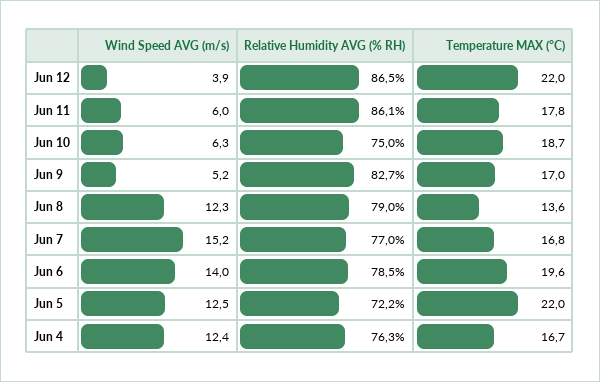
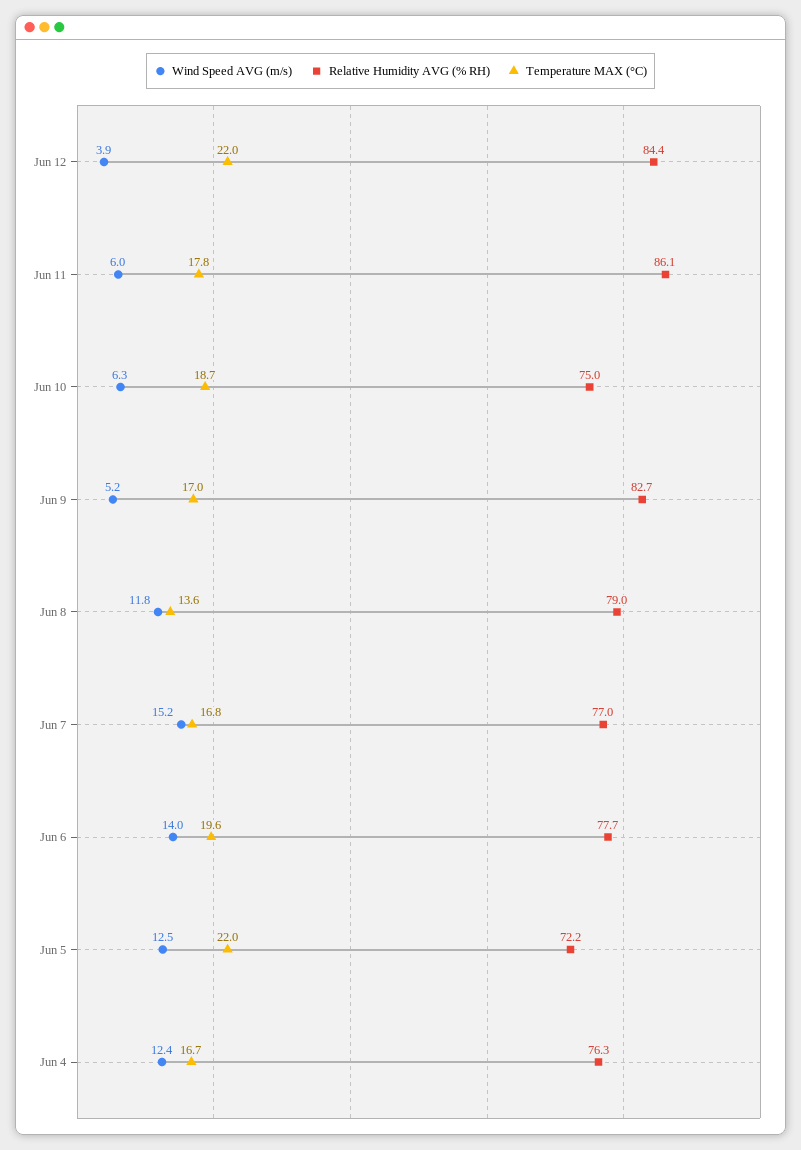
Relative Humidity AVG (% RH), Jun 12: 86.5 -> 84.4
Wind Speed AVG (m/s), Jun 8: 12.3 -> 11.8
Relative Humidity AVG (% RH), Jun 6: 78.5 -> 77.7

